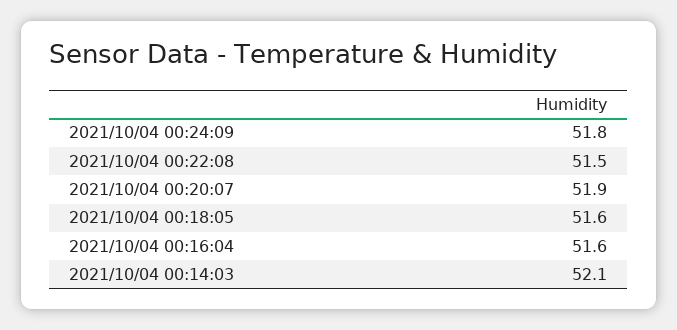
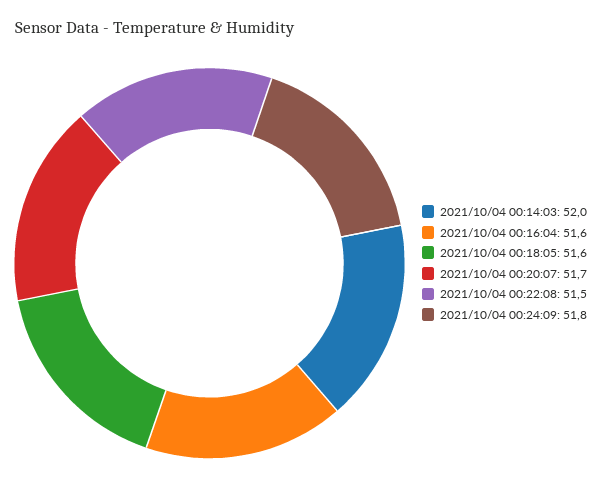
2021/10/04 00:20:07: 51.9 -> 51.7
2021/10/04 00:14:03: 52.1 -> 52

